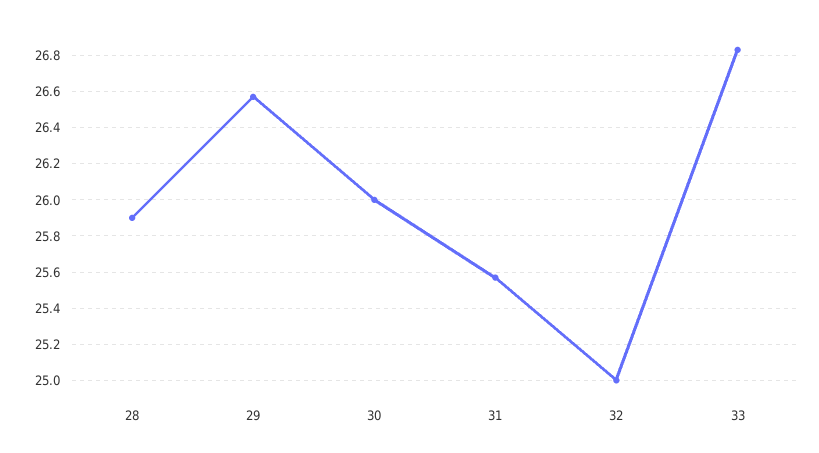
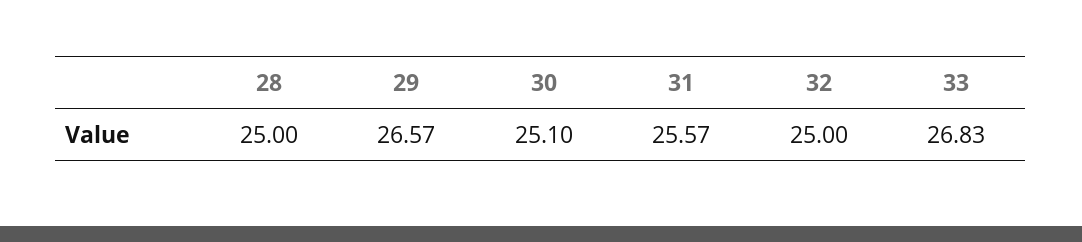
28: 25.9 -> 25
30: 26 -> 25.1

